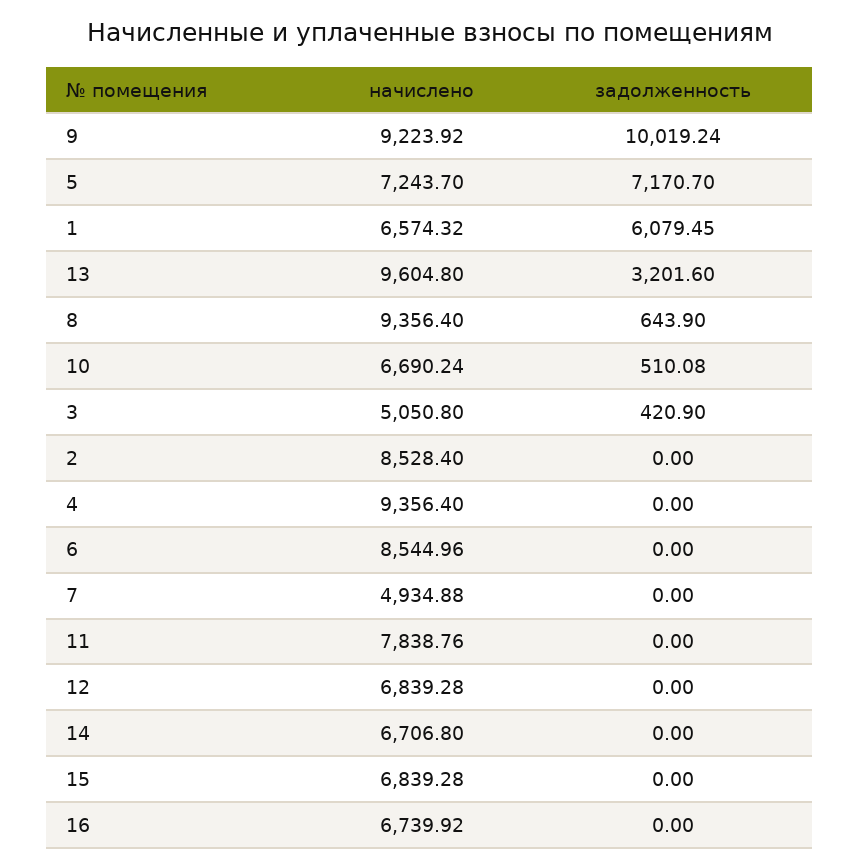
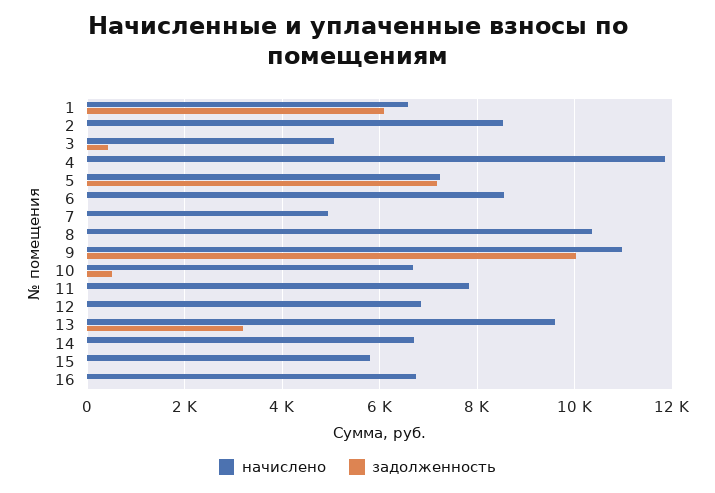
начислено, 9: 9223.92 -> 11000
начислено, 8: 9356.4 -> 10400
задолженность, 8: 643.9 -> 0
начислено, 4: 9356.4 -> 11800
начислено, 15: 6839.28 -> 5800

